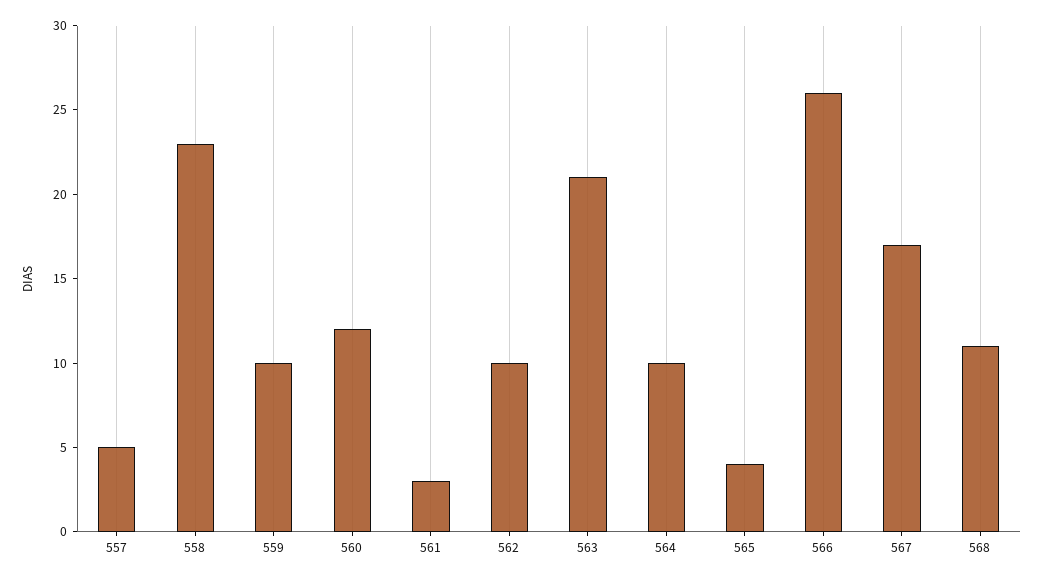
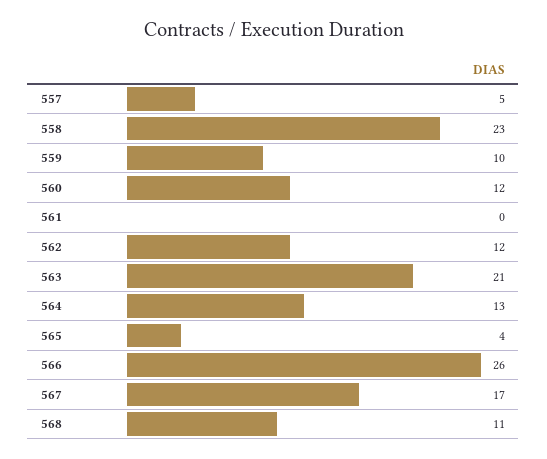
561: 3 -> 0
562: 10 -> 12
564: 10 -> 13

